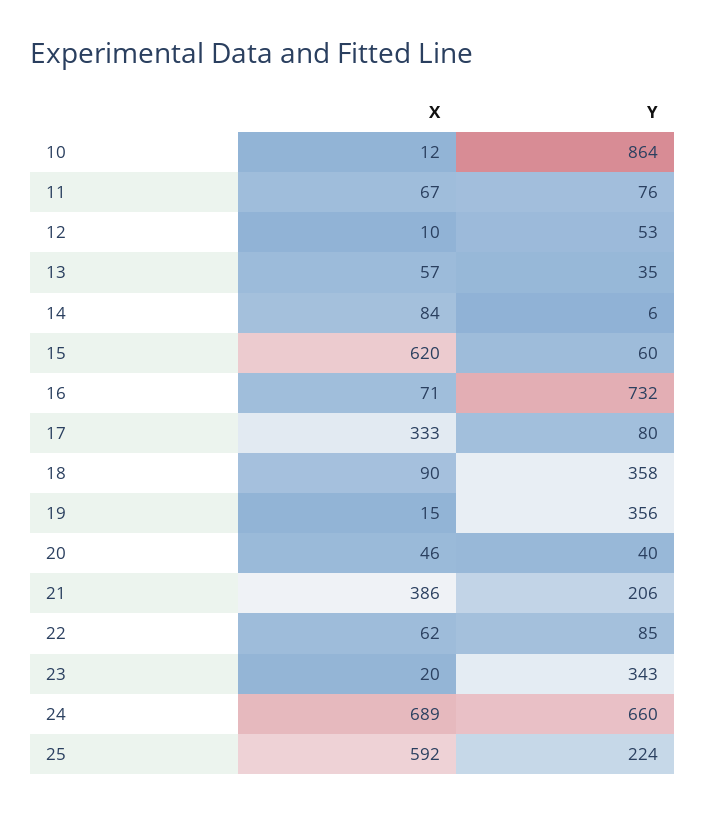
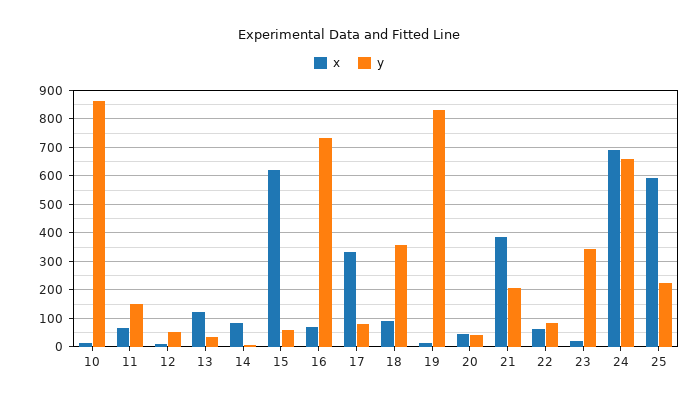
Y, 11: 76 -> 150
X, 13: 57 -> 125
Y, 19: 356 -> 825

